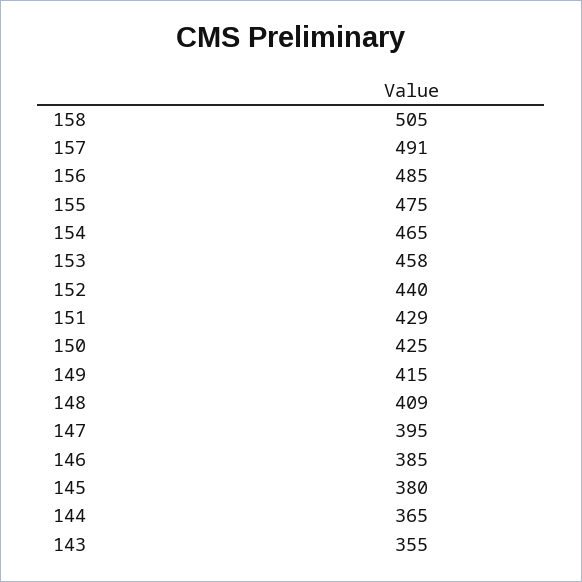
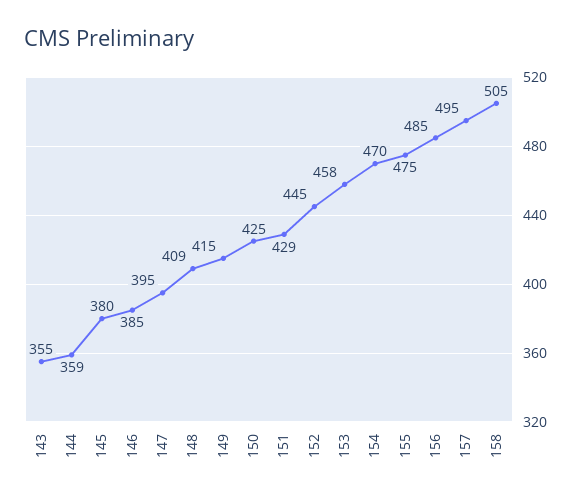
157: 491 -> 495
154: 465 -> 470
152: 440 -> 445
144: 365 -> 359

